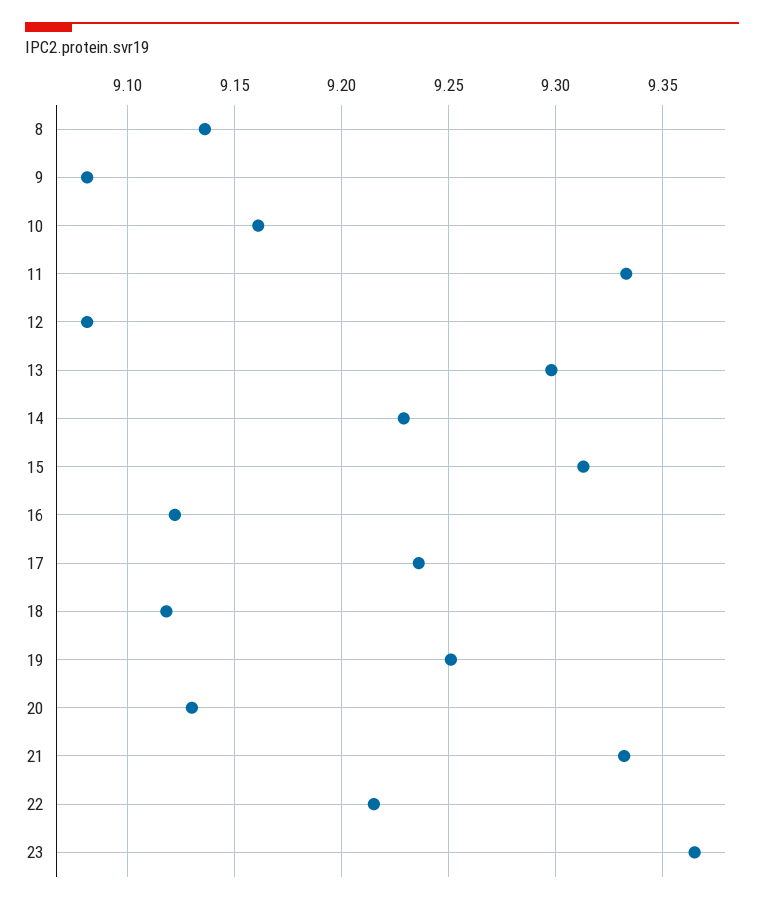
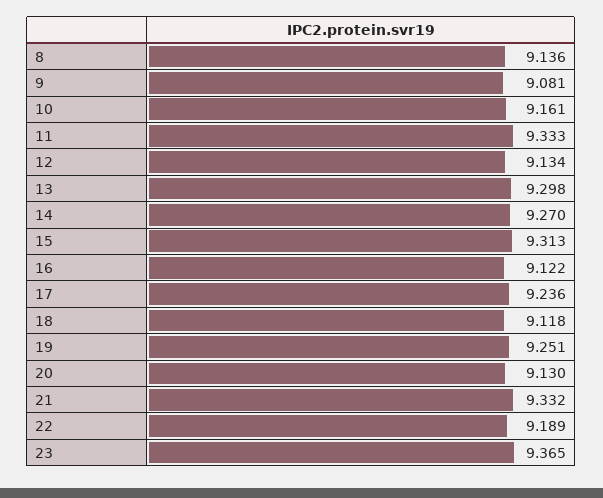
12: 9.08 -> 9.134
14: 9.23 -> 9.27
22: 9.215 -> 9.189

